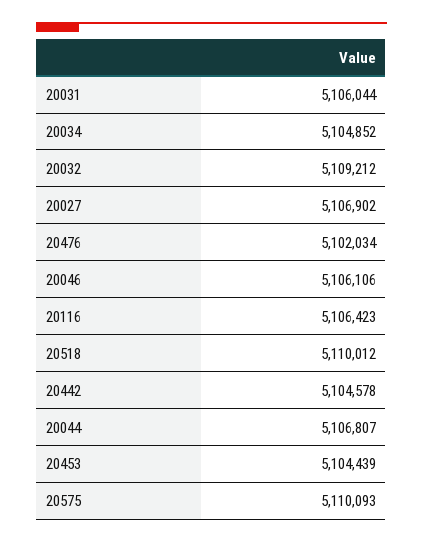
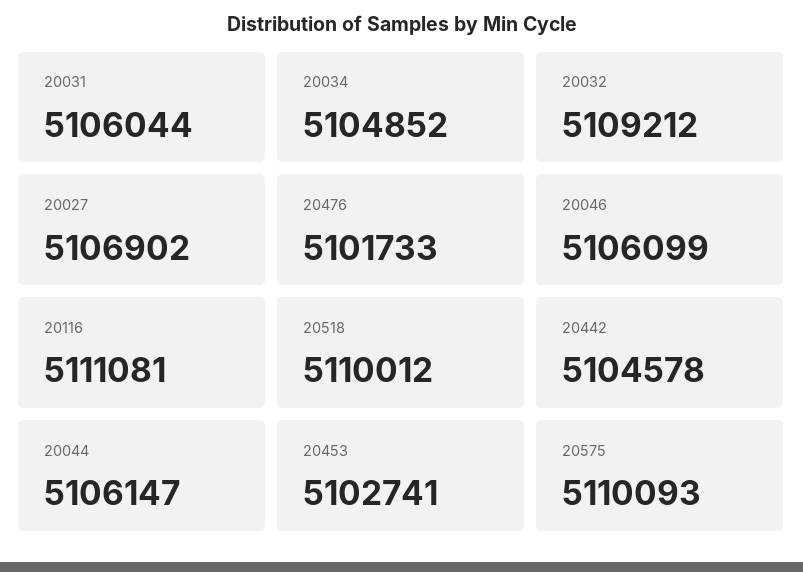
20476: 5102034 -> 5101733
20046: 5106106 -> 5106099
20116: 5106423 -> 5111081
20044: 5106807 -> 5106147
20453: 5104439 -> 5102741

